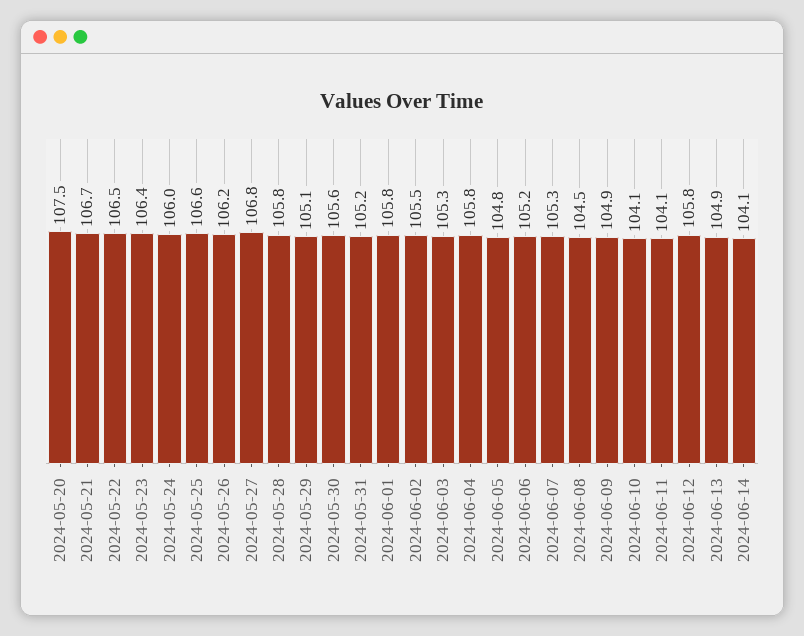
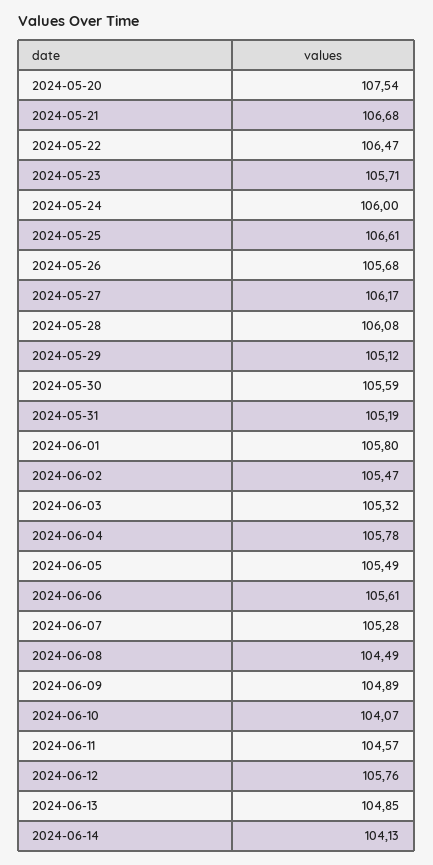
2024-05-23: 106.4 -> 105.71
2024-05-26: 106.2 -> 105.68
2024-05-27: 106.8 -> 106.17
2024-05-28: 105.8 -> 106.08
2024-06-05: 104.8 -> 105.49
2024-06-06: 105.2 -> 105.61
2024-06-11: 104.1 -> 104.57

